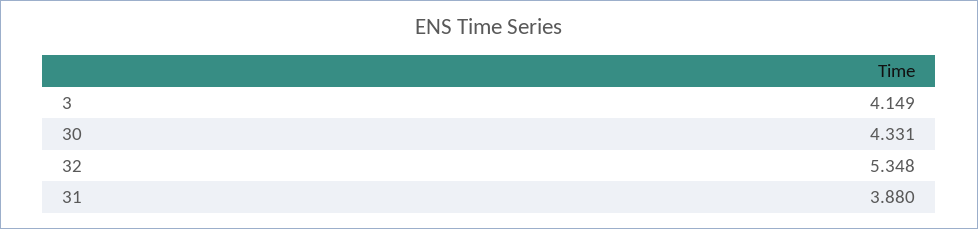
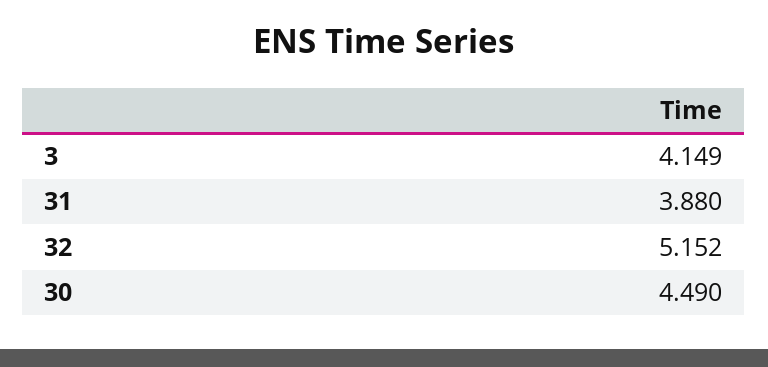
30: 4.331 -> 4.49
32: 5.348 -> 5.152

